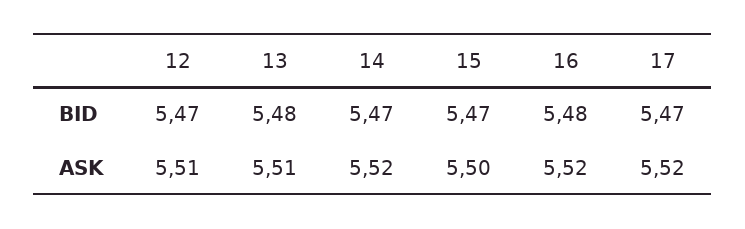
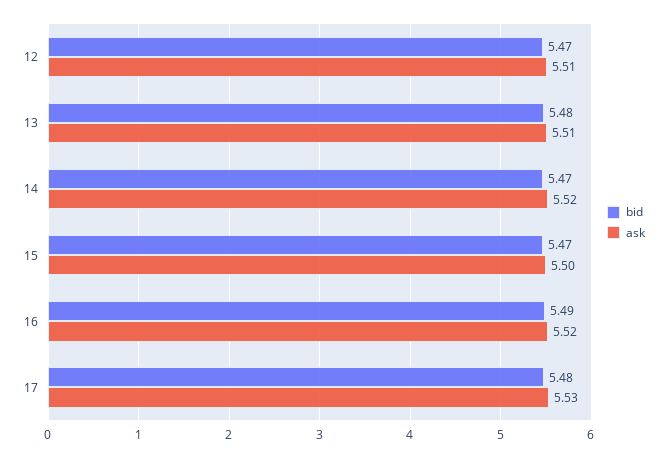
BID, 16: 5.48 -> 5.49
BID, 17: 5.47 -> 5.48
ASK, 17: 5.52 -> 5.53

